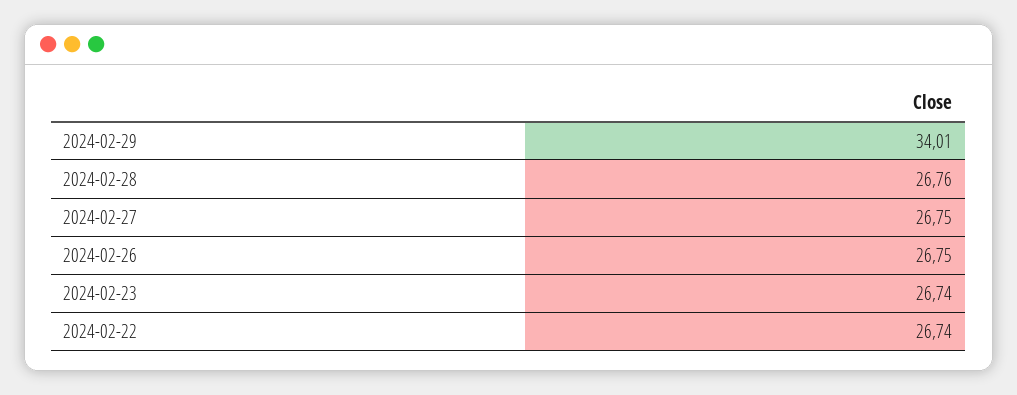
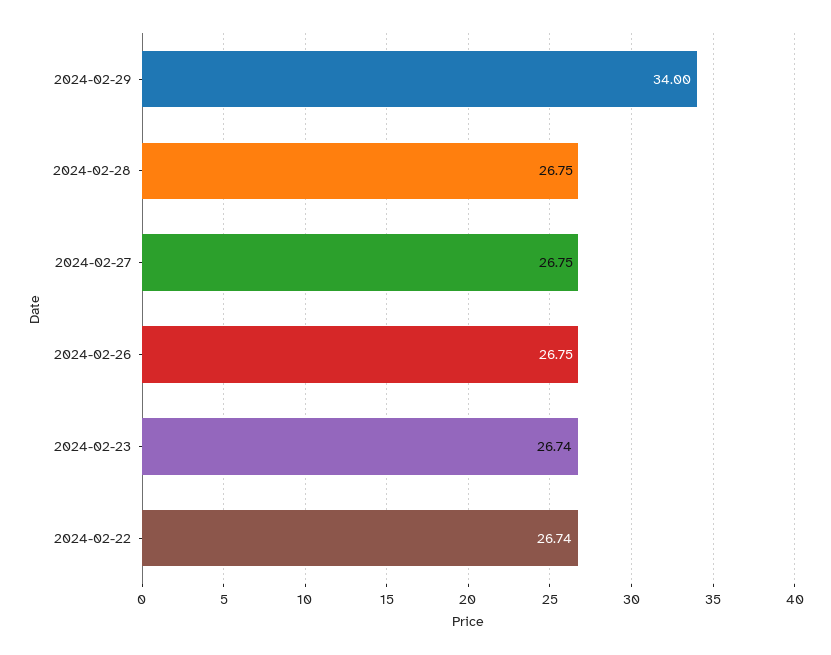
2024-02-29: 34.01 -> 34
2024-02-28: 26.76 -> 26.75

